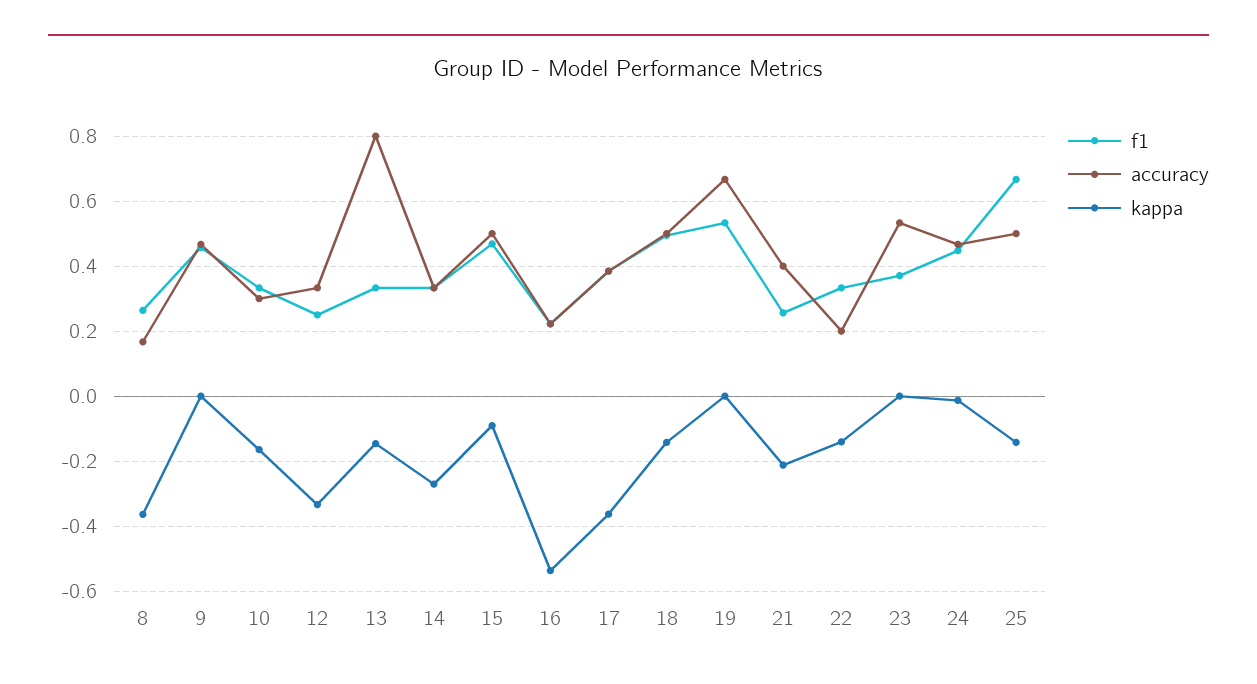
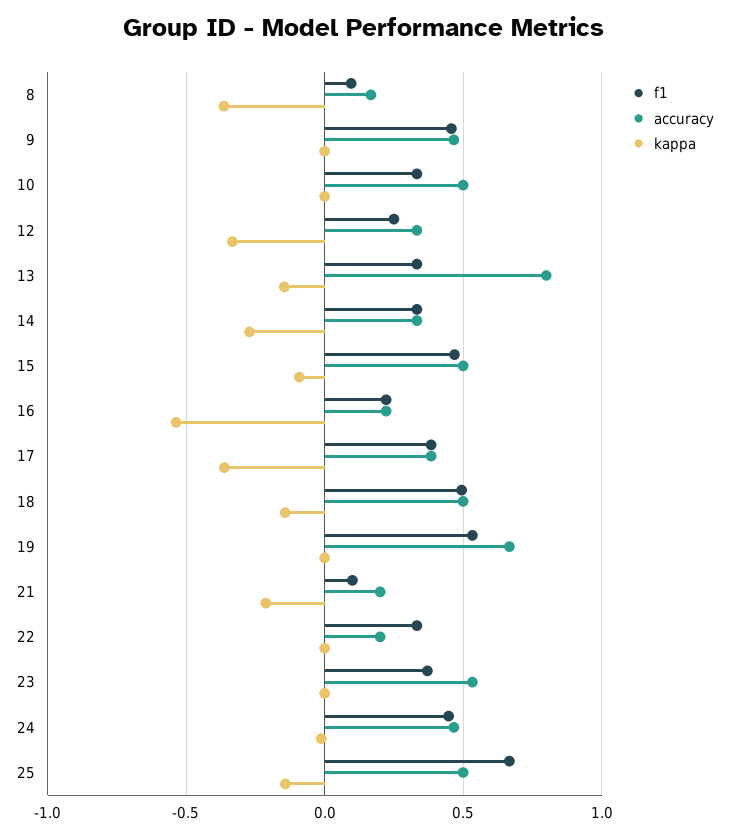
f1, 8: 0.26 -> 0.1
accuracy, 10: 0.3 -> 0.5
kappa, 10: -0.16 -> 0
f1, 21: 0.26 -> 0.1
accuracy, 21: 0.4 -> 0.2
kappa, 22: -0.14 -> 0

